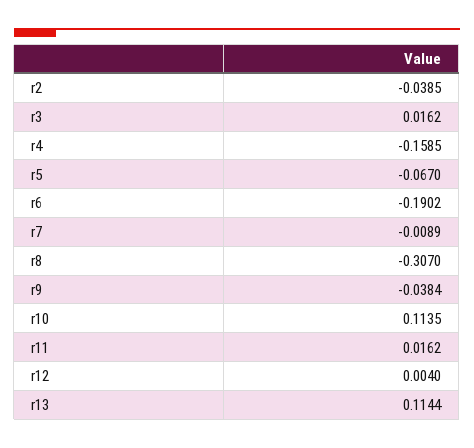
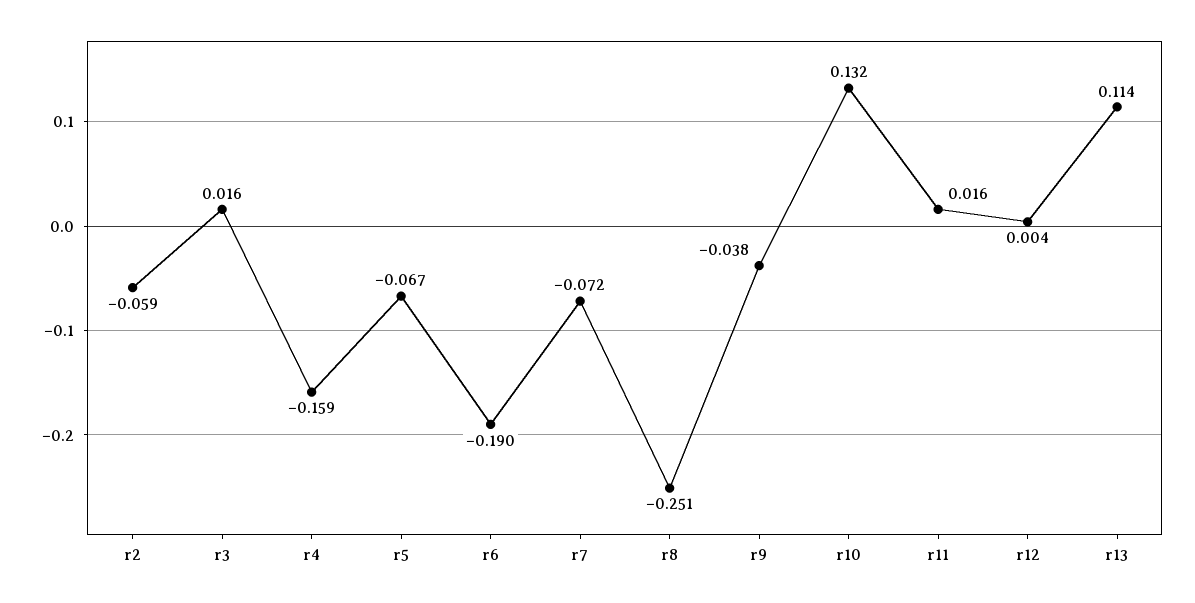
r2: -0.0385 -> -0.059
r7: -0.0089 -> -0.072
r8: -0.307 -> -0.251
r10: 0.1135 -> 0.132

